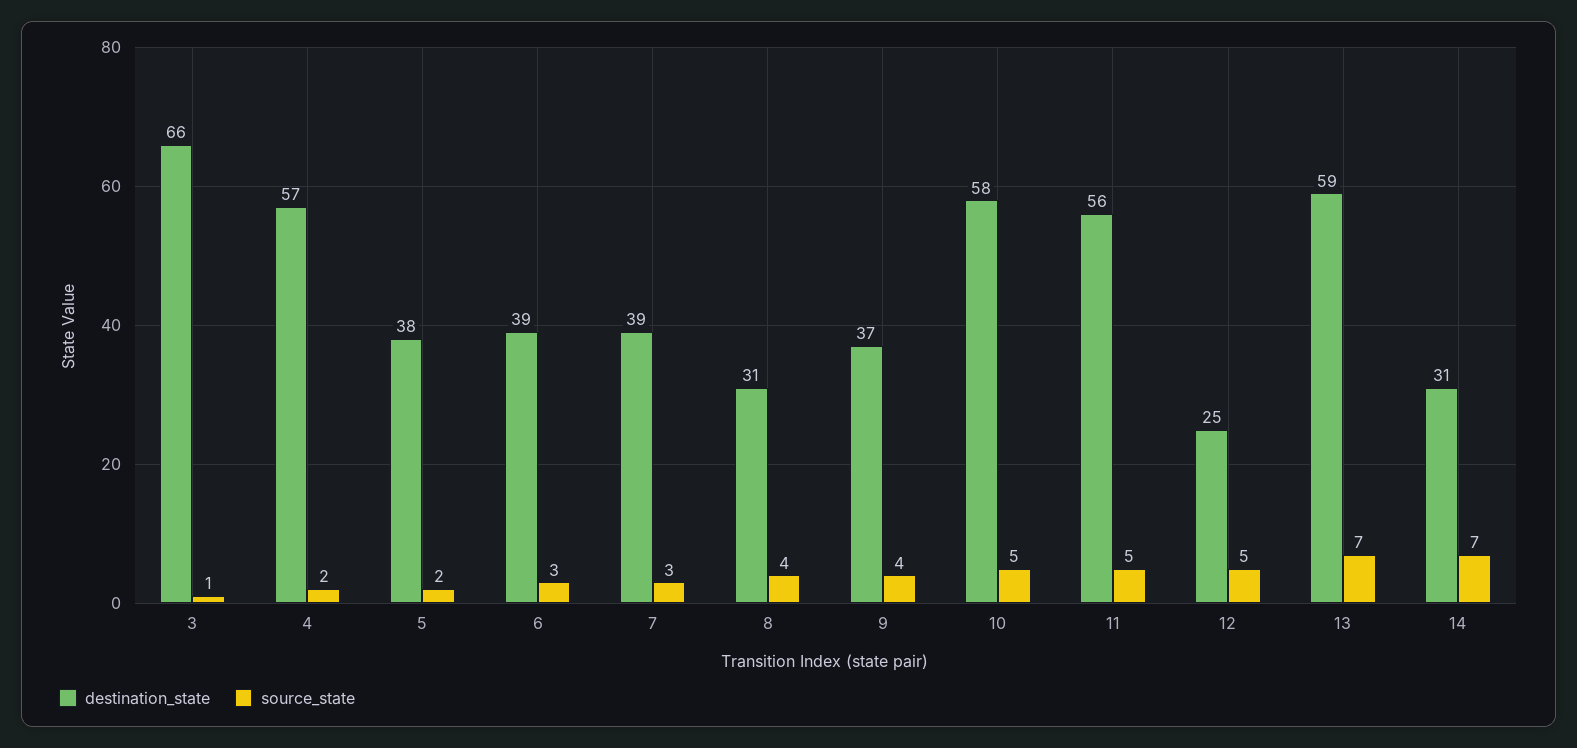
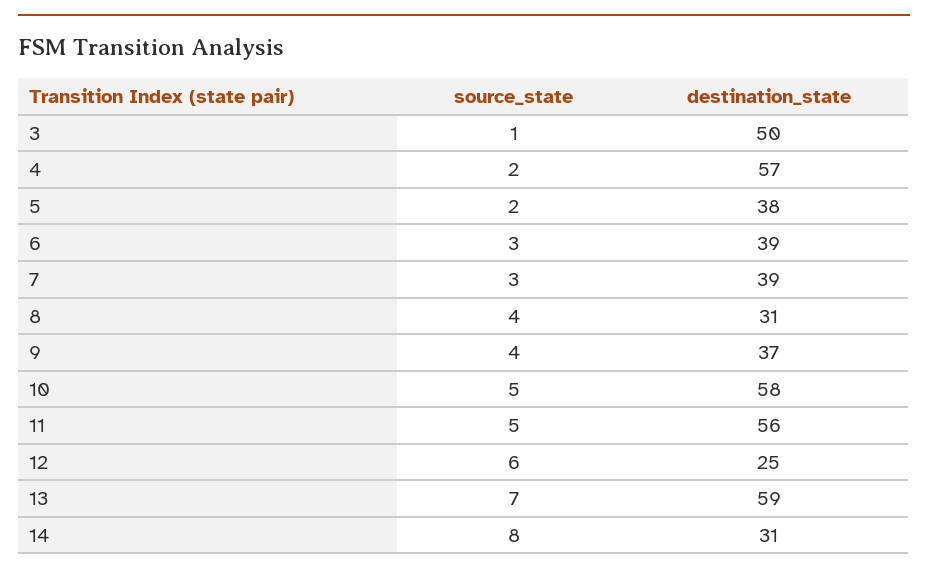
destination_state, 3: 66 -> 50
source_state, 12: 5 -> 6
source_state, 14: 7 -> 8

